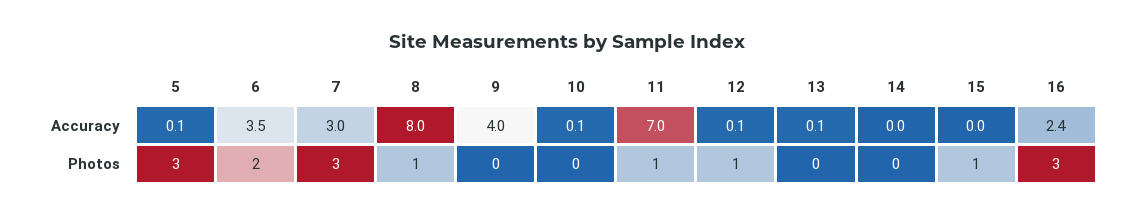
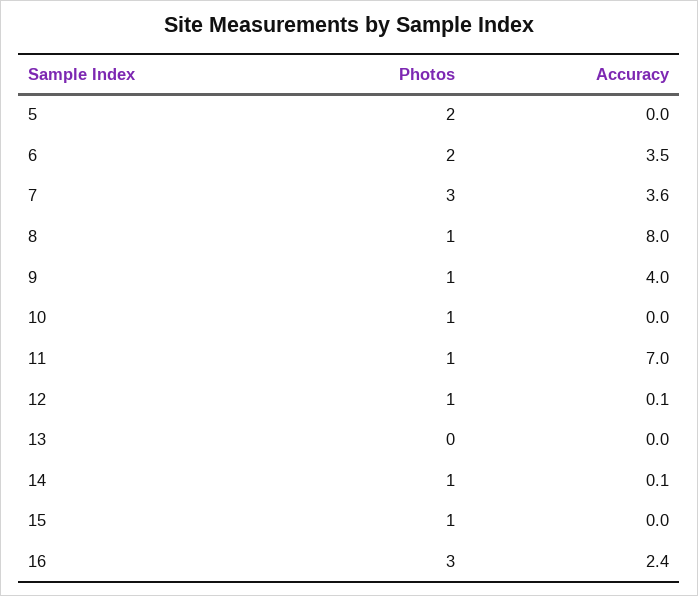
5, Accuracy: 0.1 -> 0
7, Accuracy: 3 -> 3.6
10, Accuracy: 0.1 -> 0
13, Accuracy: 0.1 -> 0
14, Accuracy: 0 -> 0.1
5, Photos: 3 -> 2
9, Photos: 0 -> 1
10, Photos: 0 -> 1
14, Photos: 0 -> 1

